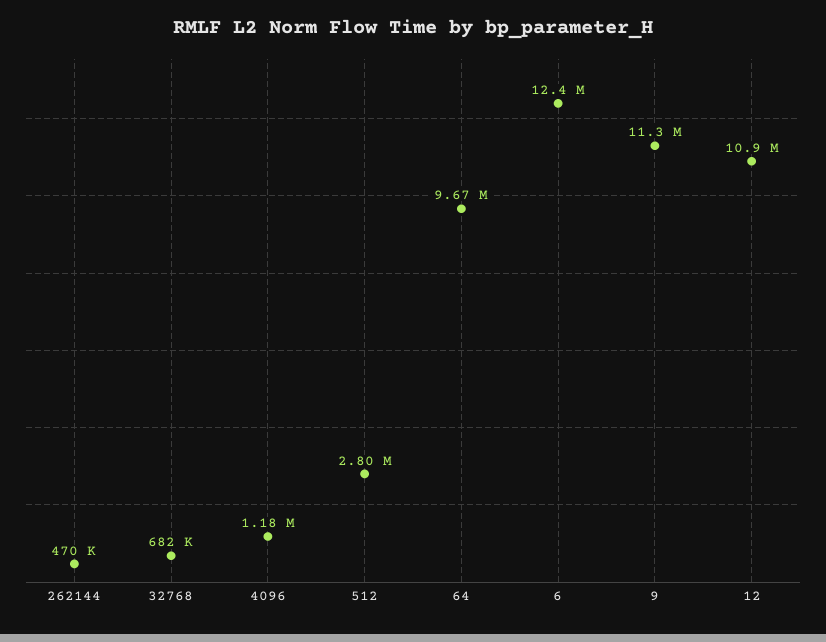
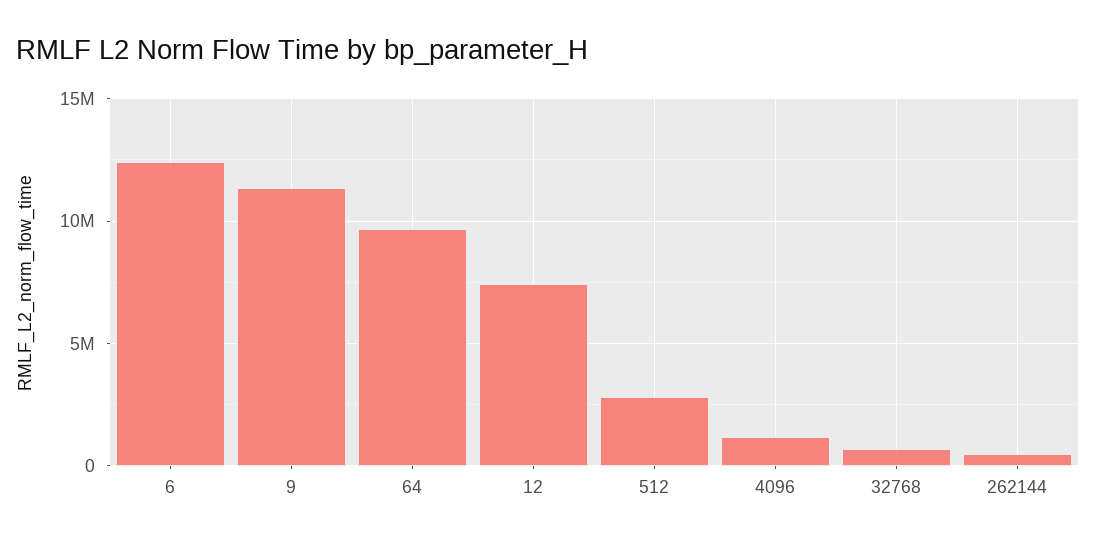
12: 10900000 -> 7500000

